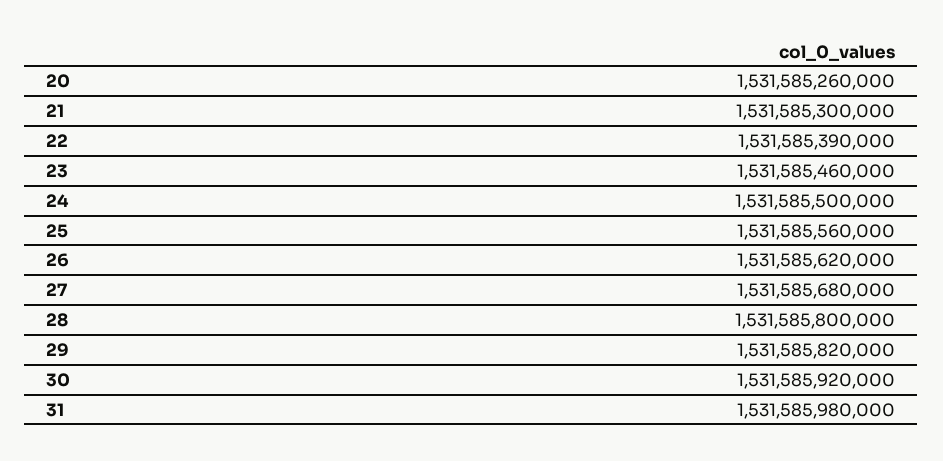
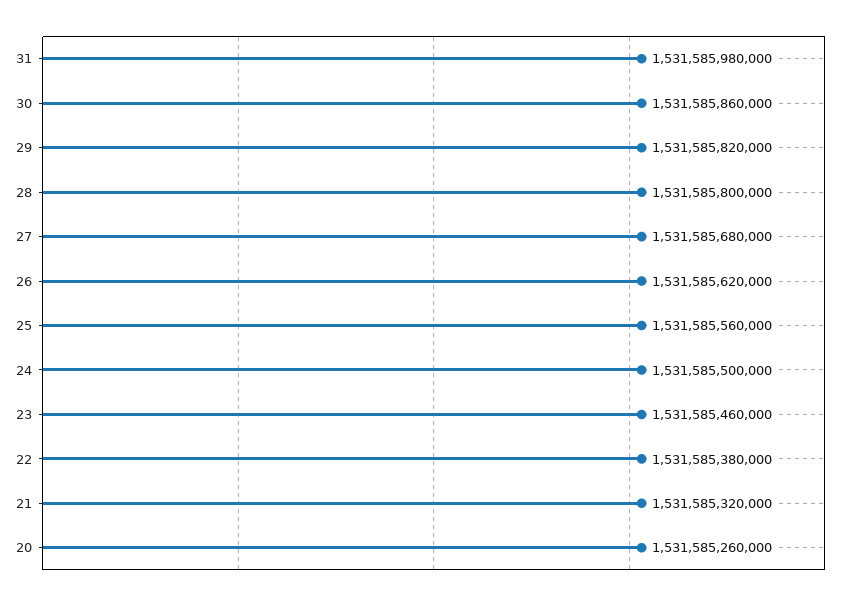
21: 1531585300000 -> 1531585320000
22: 1531585390000 -> 1531585380000
30: 1531585920000 -> 1531585860000

